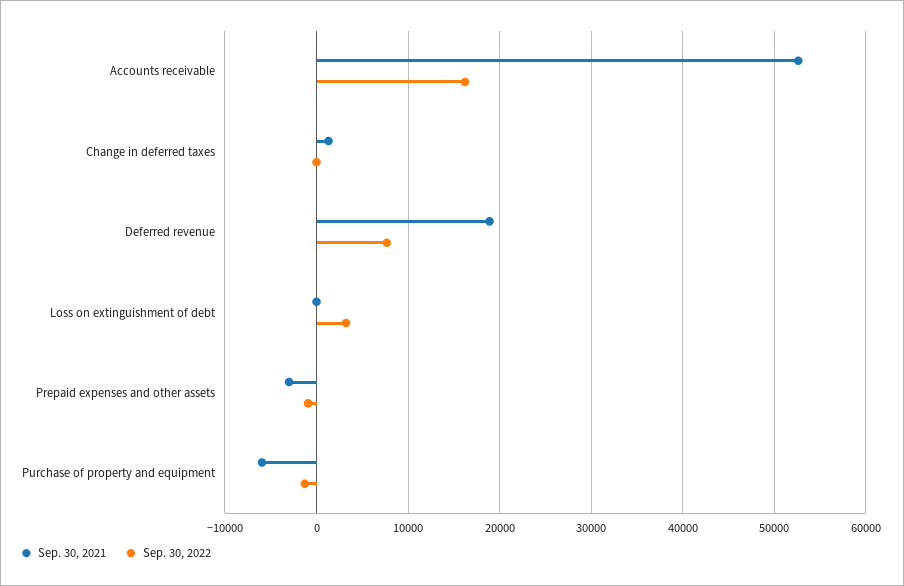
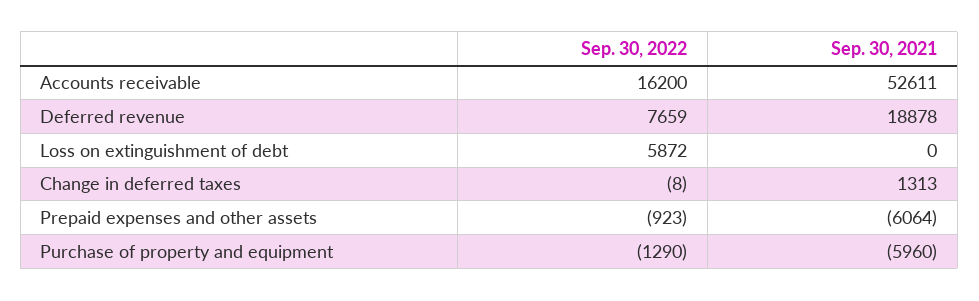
Sep. 30, 2022, Loss on extinguishment of debt: 3000 -> 5872
Sep. 30, 2021, Prepaid expenses and other assets: -3000 -> -6064

